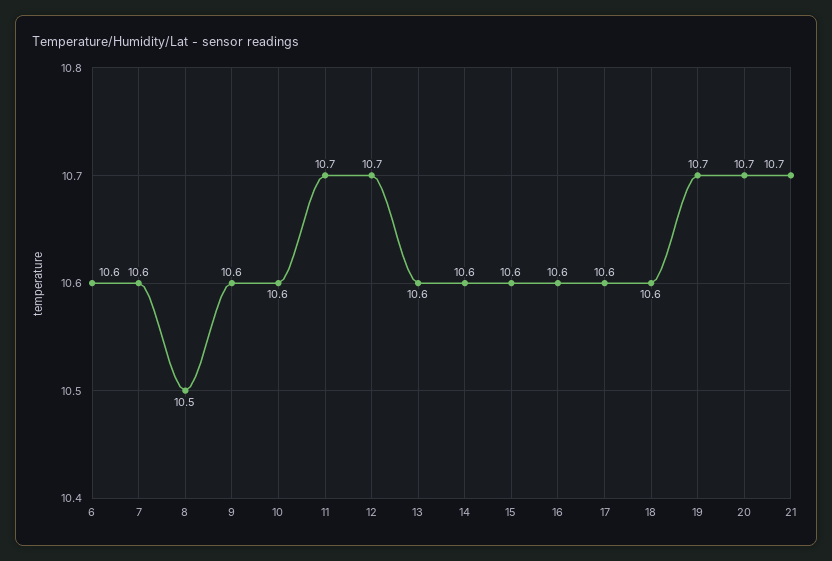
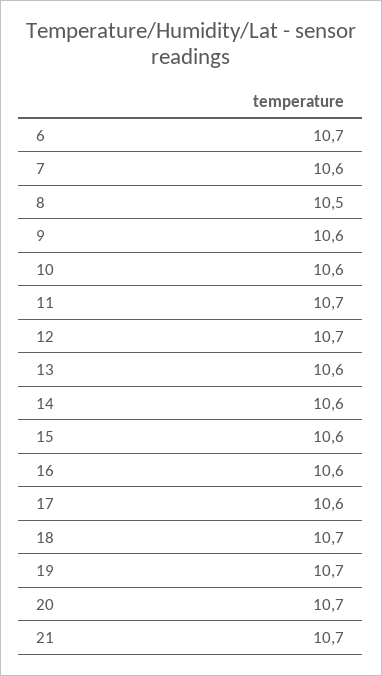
6: 10.6 -> 10.7
18: 10.6 -> 10.7

